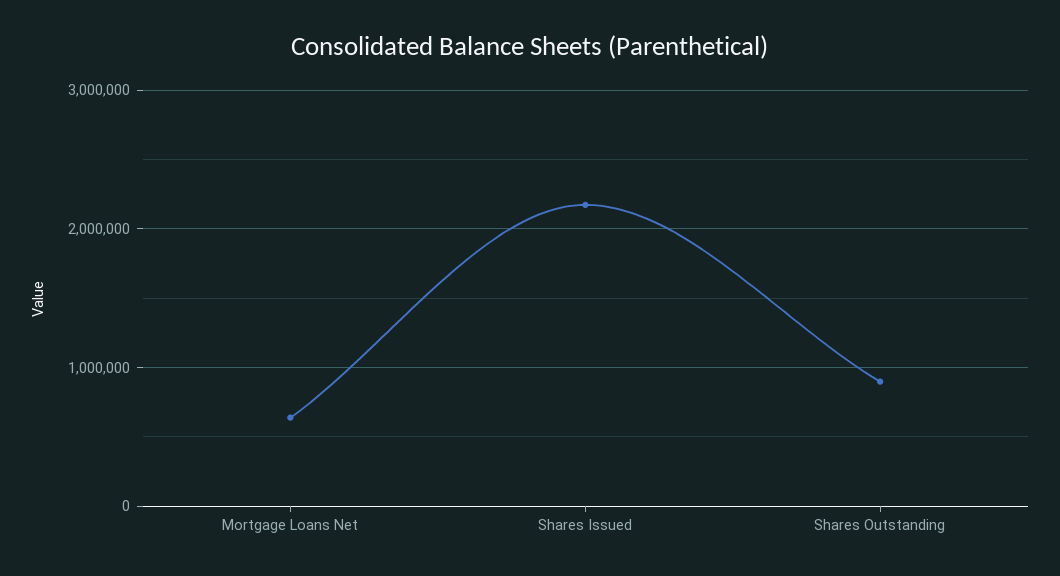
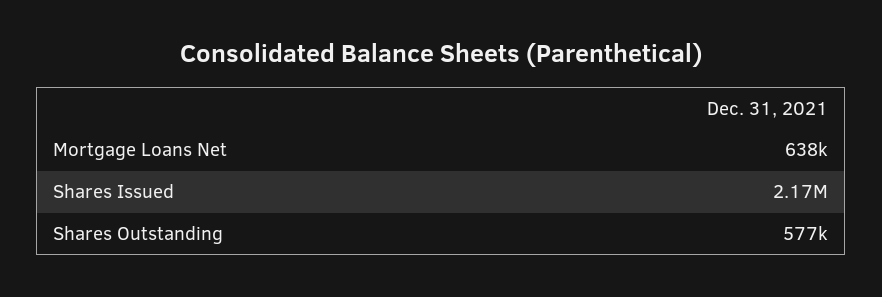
Shares Outstanding: 900000 -> 577000

